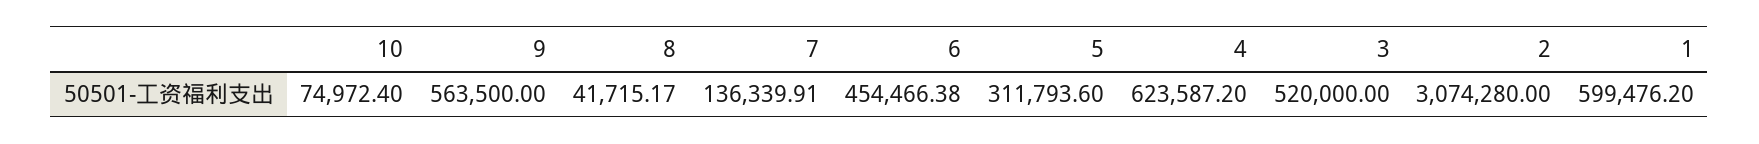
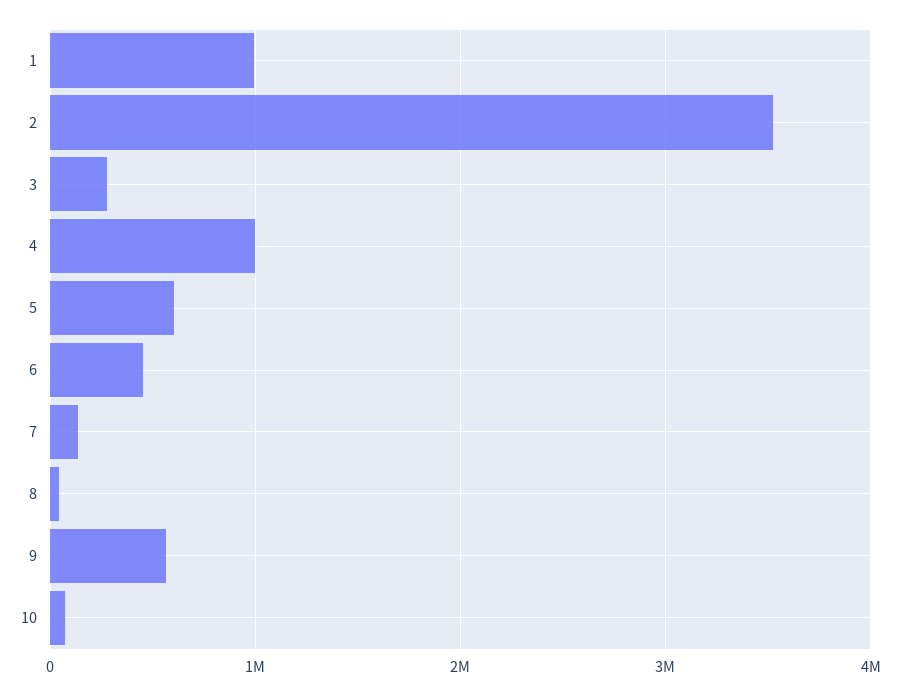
5: 311793.6 -> 600000
4: 623587.2 -> 1000000
3: 520000 -> 300000
2: 3074280 -> 3500000
1: 599476.2 -> 1000000

